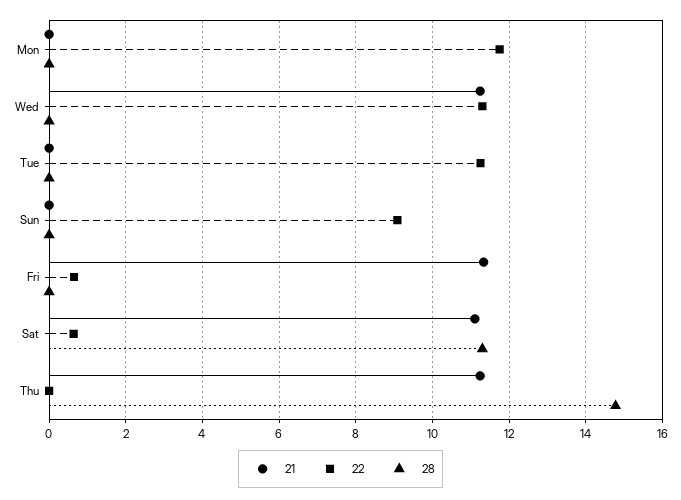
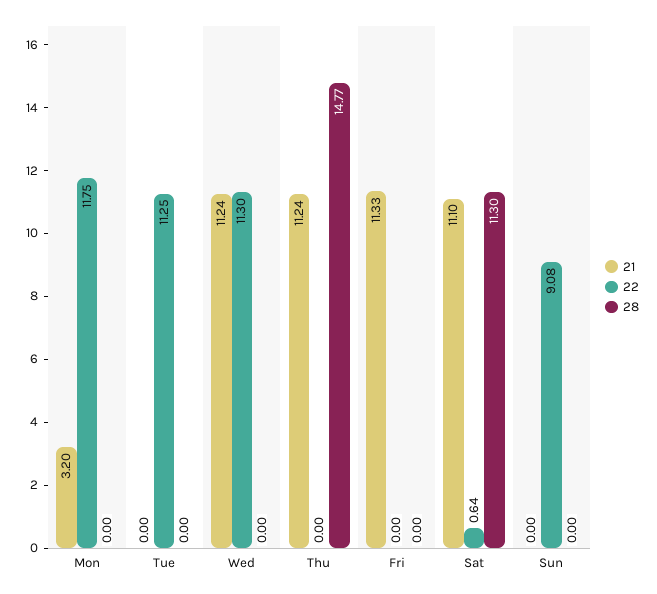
21, Mon: 0 -> 3.2
22, Fri: 0.6 -> 0

